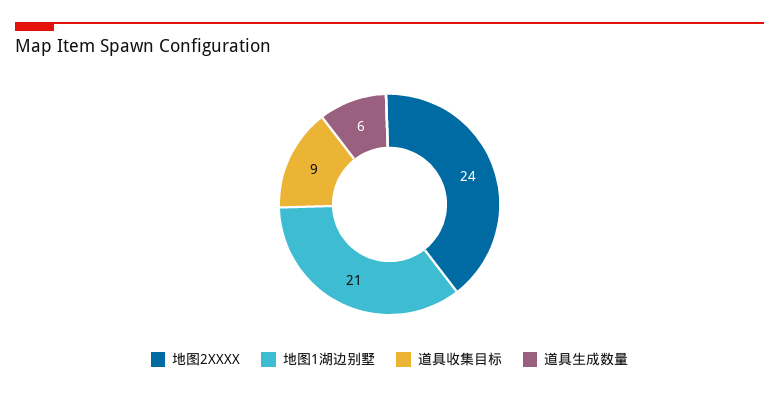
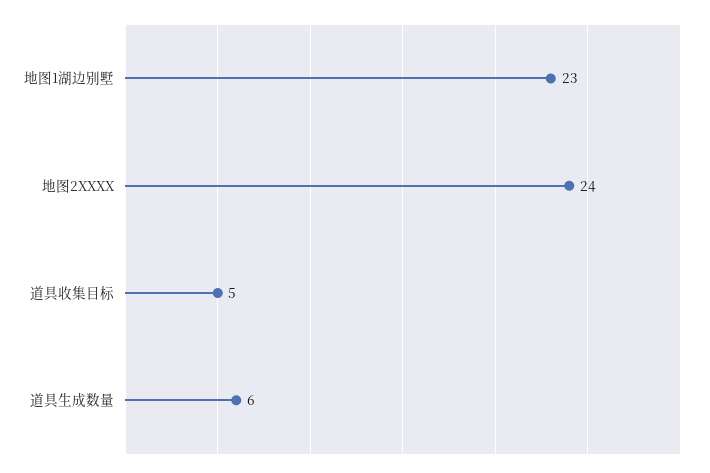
地图1湖边别墅: 21 -> 23
道具收集目标: 9 -> 5

